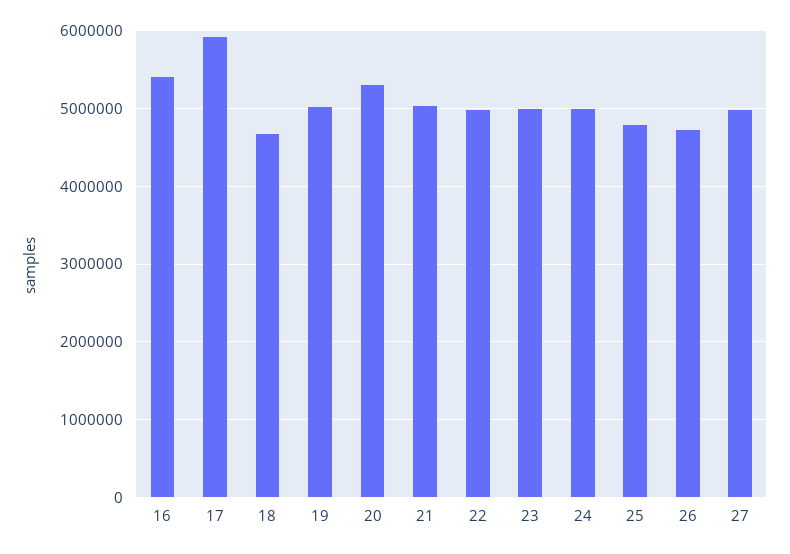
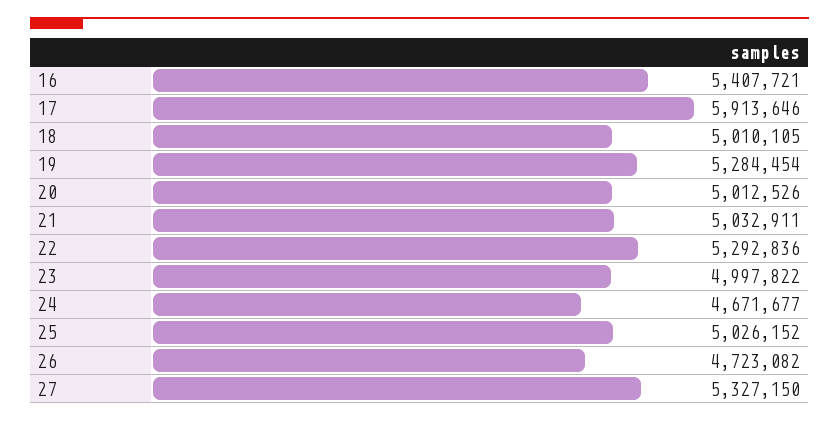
18: 4700000 -> 5010105
19: 5000000 -> 5284454
20: 5300000 -> 5012526
22: 5000000 -> 5292836
24: 5000000 -> 4671677
25: 4800000 -> 5026152
27: 5000000 -> 5327150

